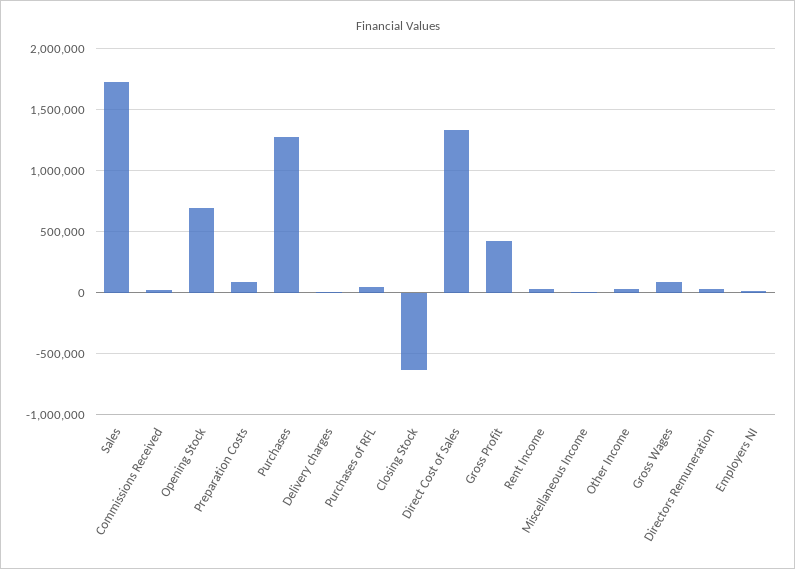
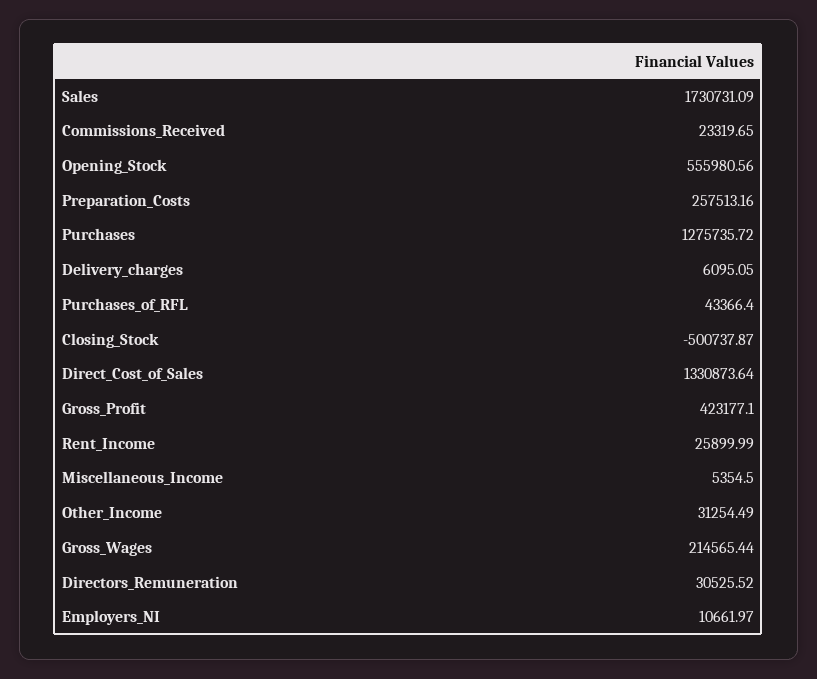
Opening Stock: 700000 -> 555980.56
Preparation Costs: 100000 -> 257513.16
Closing Stock: -650000 -> -500737.87
Gross Wages: 100000 -> 214565.44

